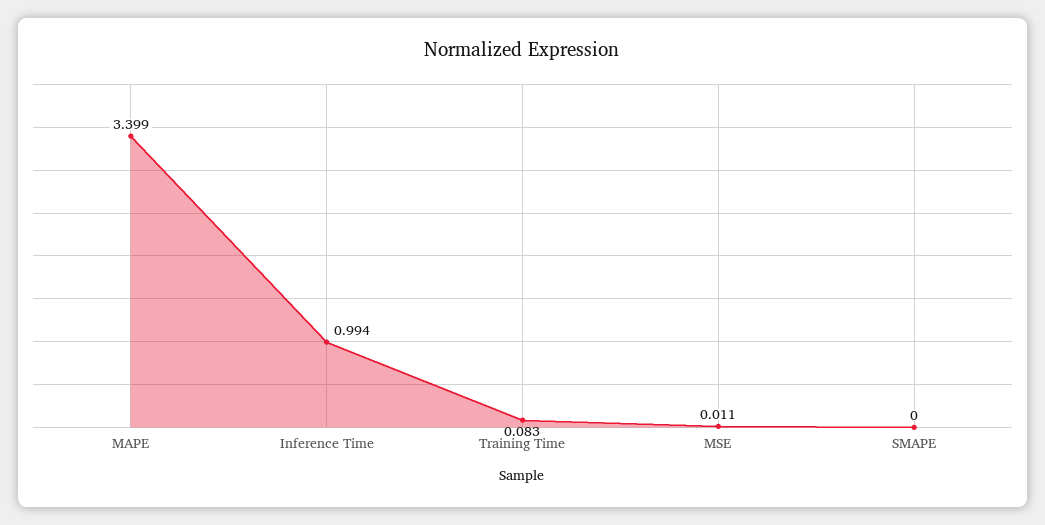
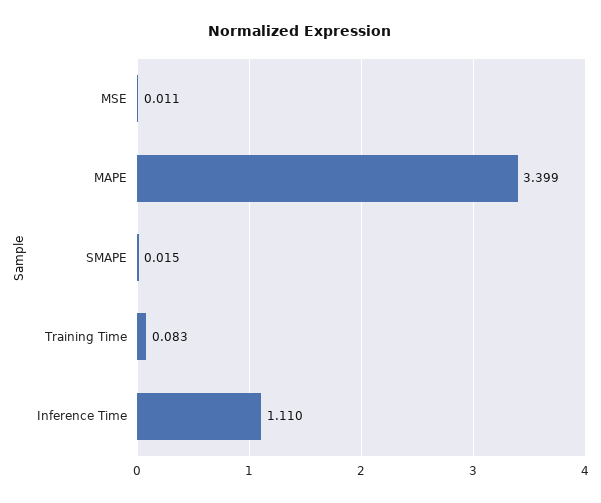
Inference Time: 0.994 -> 1.11
SMAPE: 0 -> 0.015

